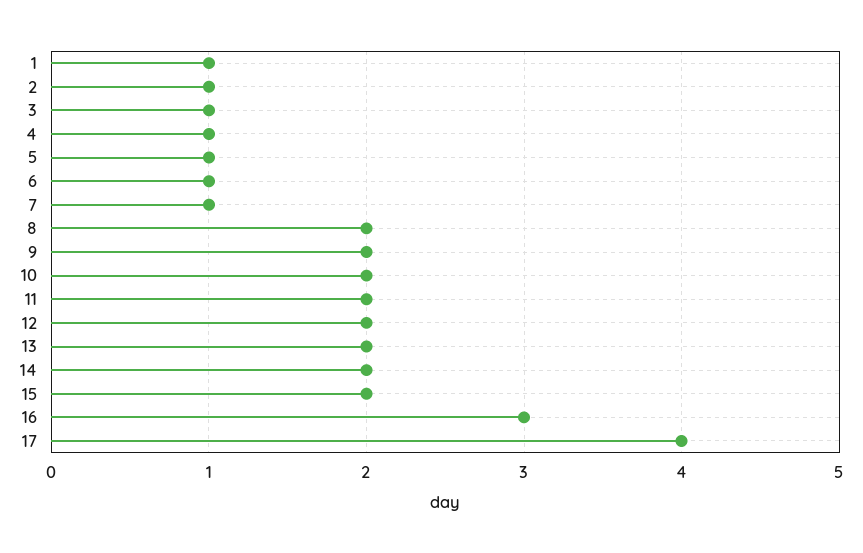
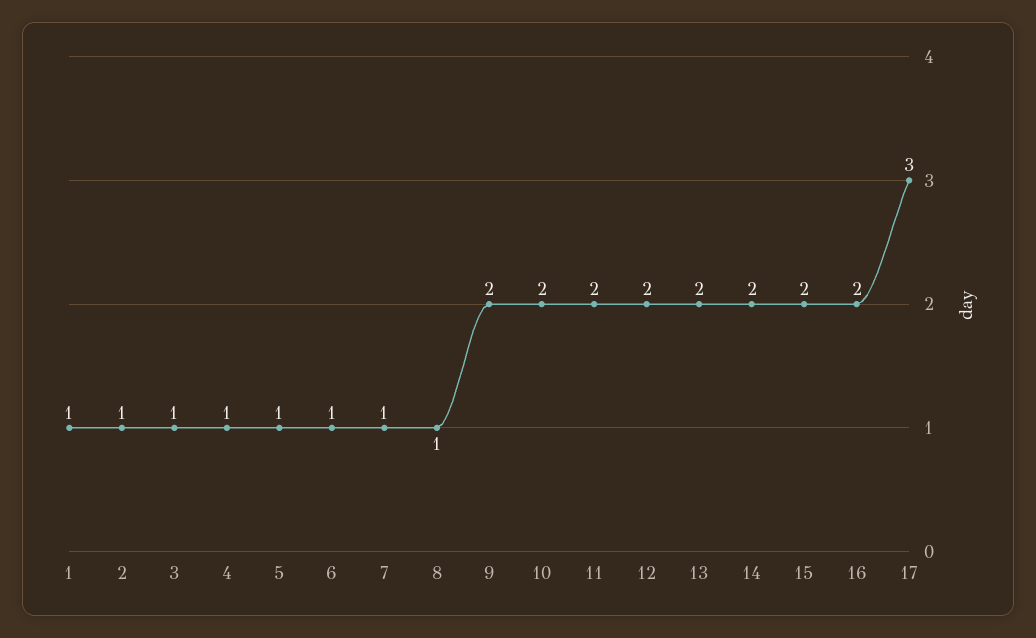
8: 2 -> 1
16: 3 -> 2
17: 4 -> 3

